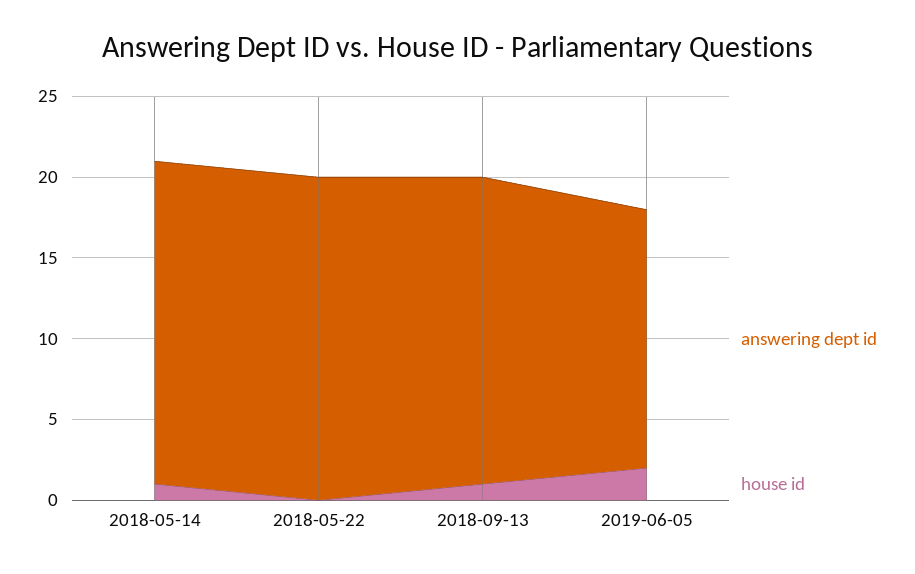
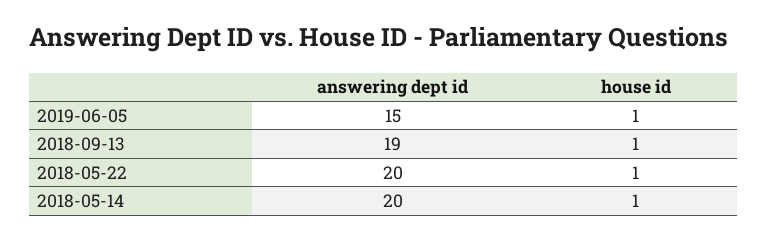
house id, 2018-05-22: 0 -> 1
answering dept id, 2019-06-05: 16 -> 15
house id, 2019-06-05: 2 -> 1

